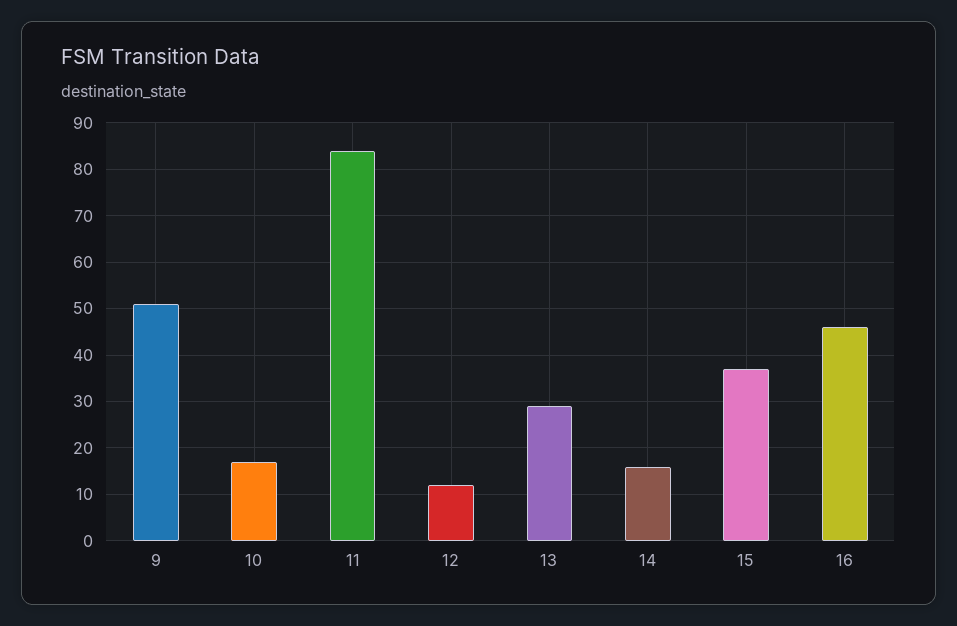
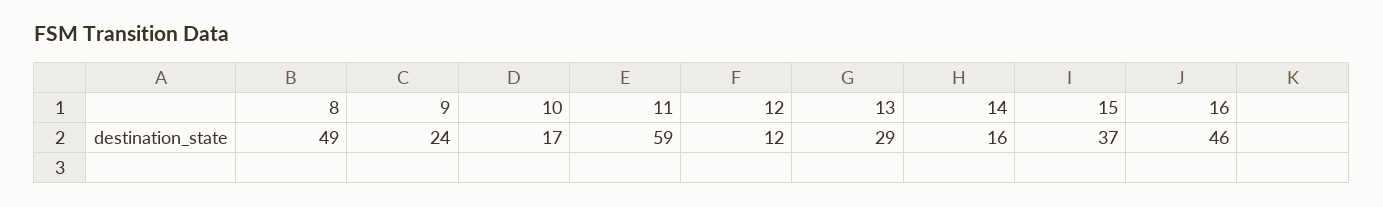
9: 50 -> 24
11: 85 -> 59
8: none -> 49

